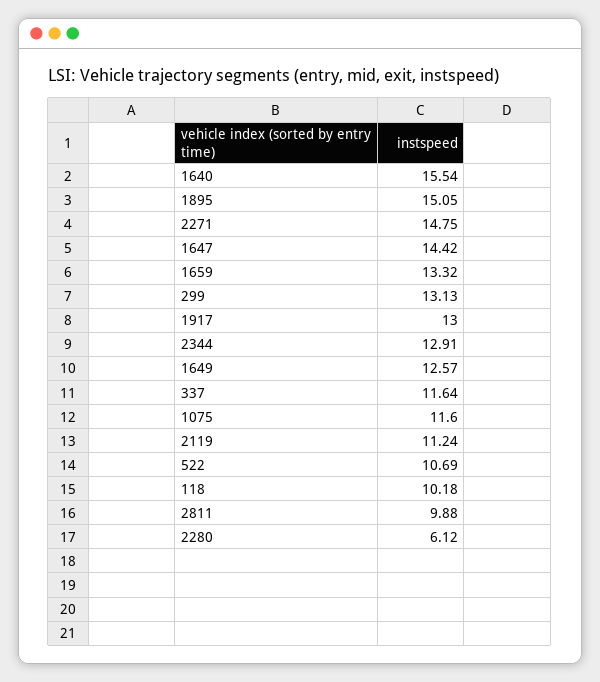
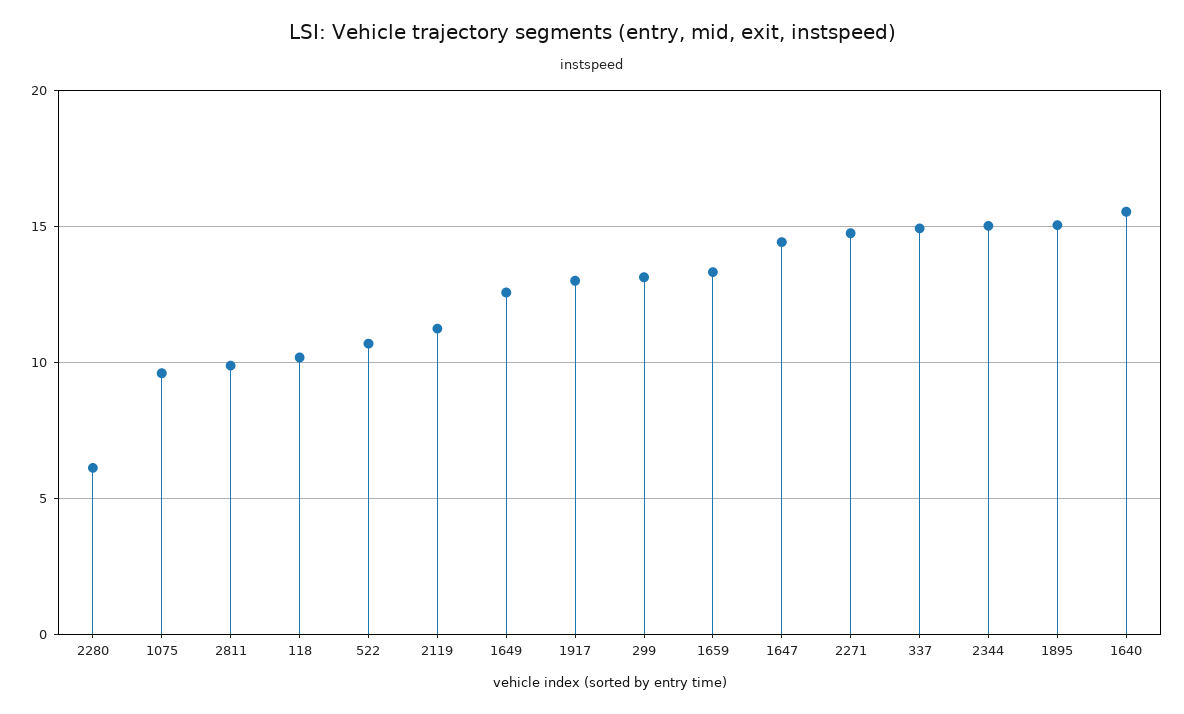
2344: 12.91 -> 15
337: 11.64 -> 15
1075: 11.6 -> 9.5

